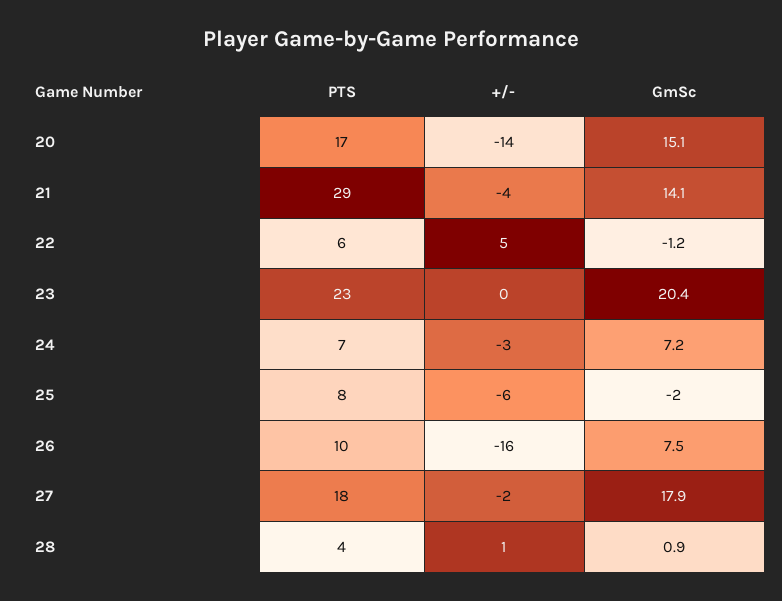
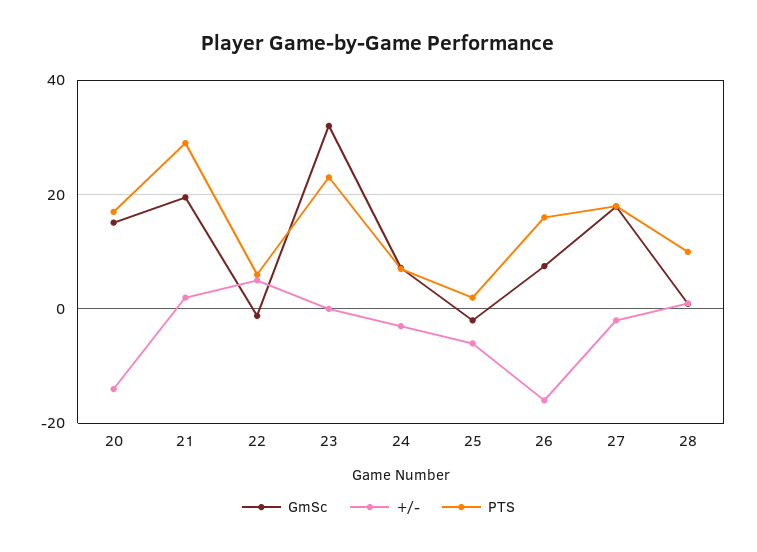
+/-, 21: -4 -> 2
GmSc, 21: 14.1 -> 20
GmSc, 23: 20.4 -> 32
PTS, 25: 8 -> 2
PTS, 26: 10 -> 16
PTS, 28: 4 -> 10

